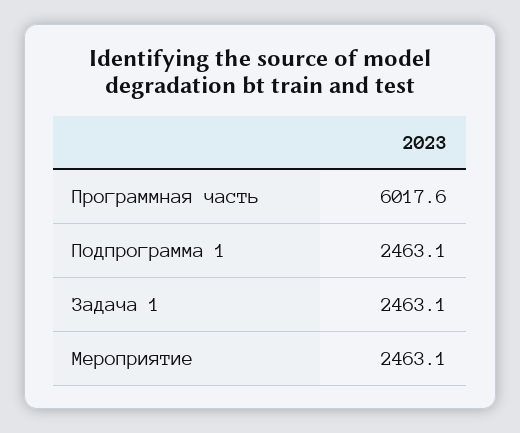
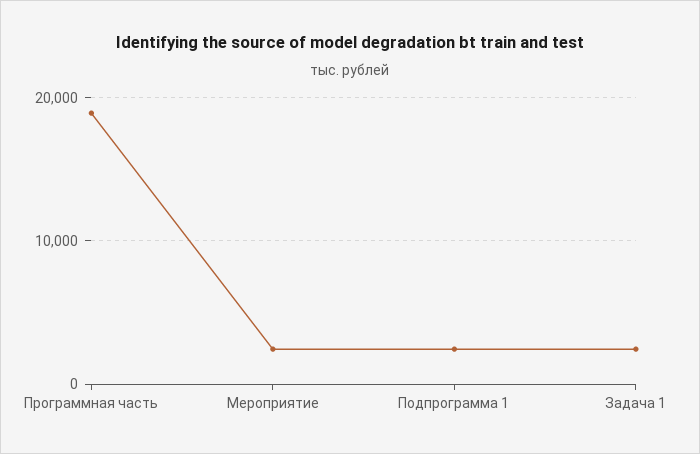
Программная часть: 6017.6 -> 19000

